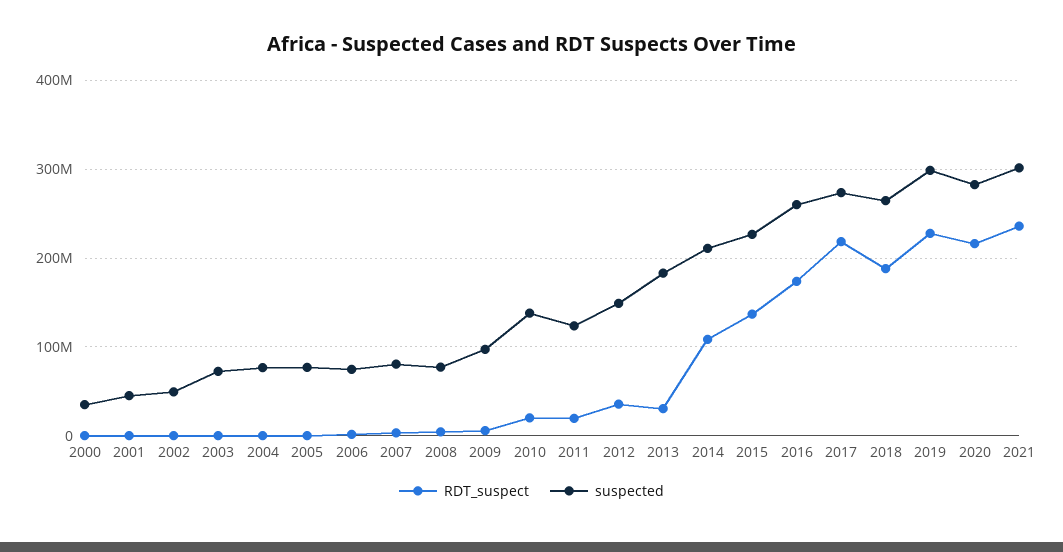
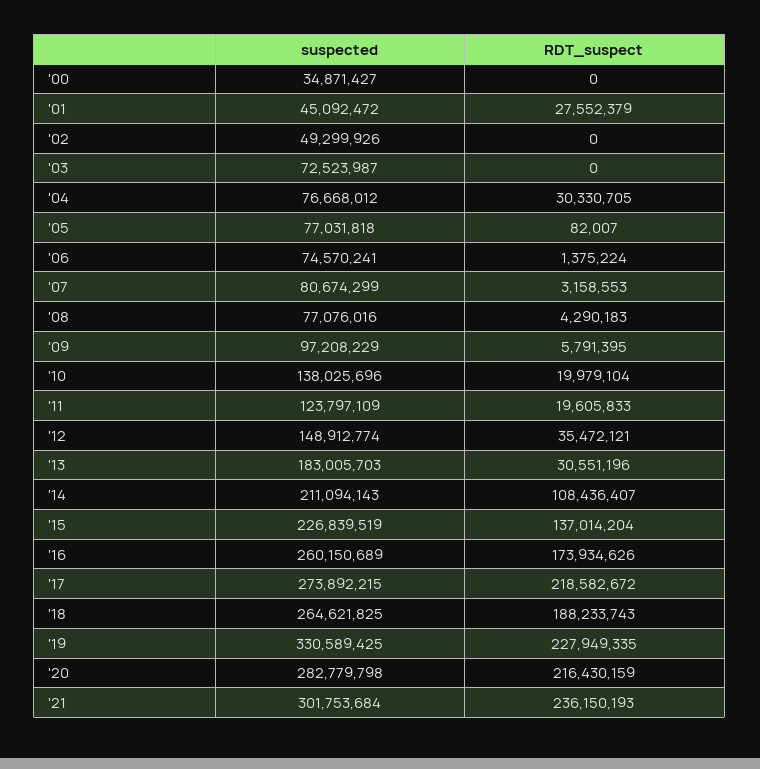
RDT_suspect, 2001: 0 -> 27552379
RDT_suspect, 2004: 0 -> 30330705
suspected, 2019: 300000000 -> 330589425

